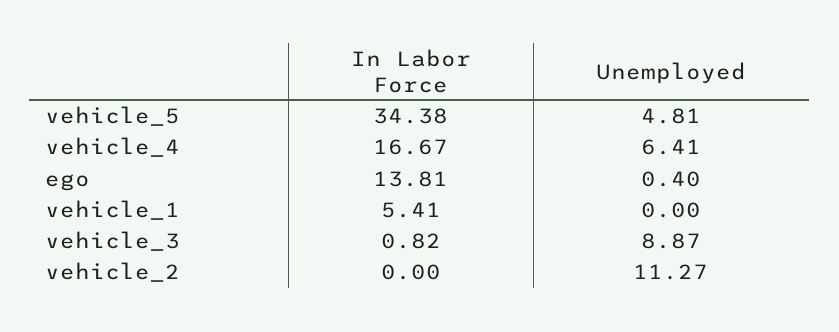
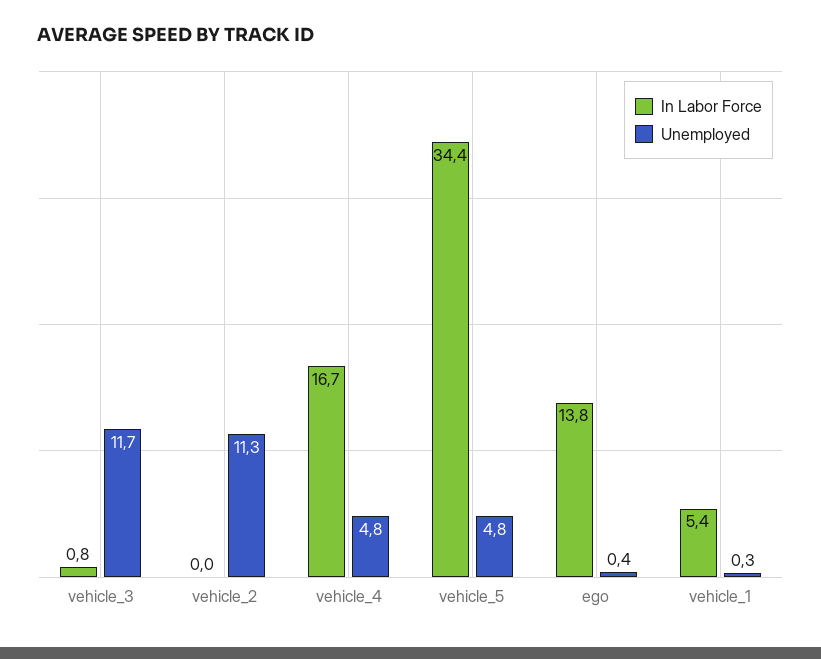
Unemployed, vehicle_4: 6.41 -> 4.8
Unemployed, vehicle_1: 0 -> 0.3
Unemployed, vehicle_3: 8.87 -> 11.7

